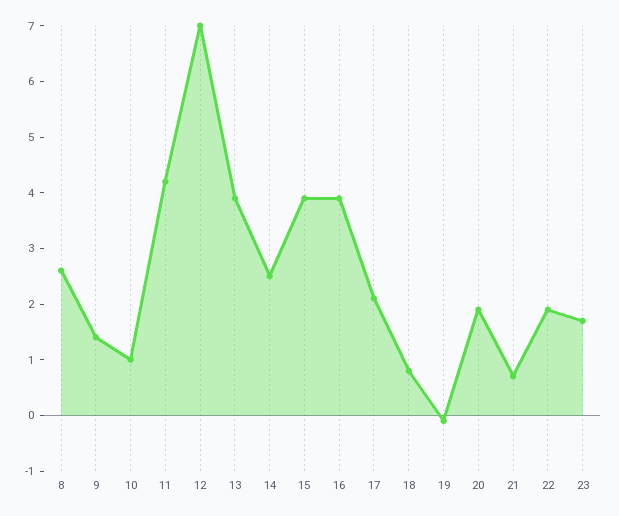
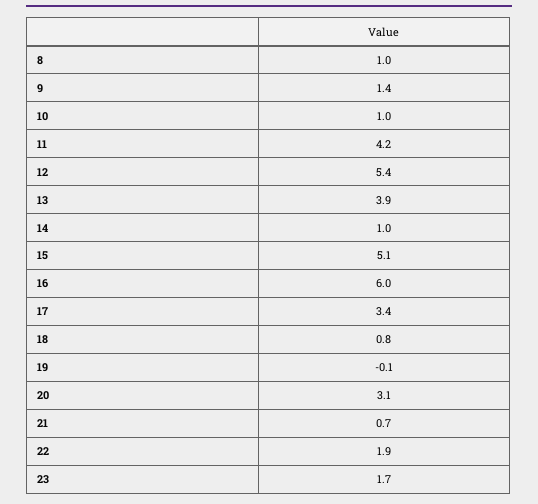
8: 2.5 -> 1
12: 7 -> 5.4
14: 2.5 -> 1
15: 4 -> 5.1
16: 4 -> 6
17: 2 -> 3.4
20: 2 -> 3.1

